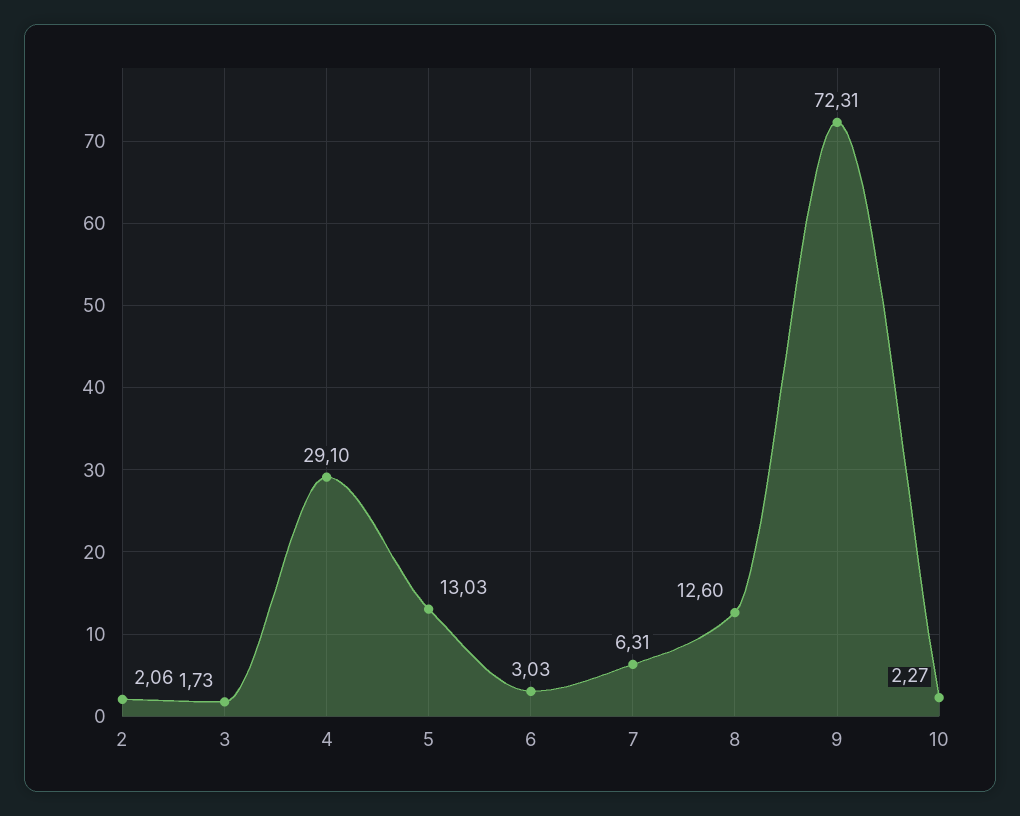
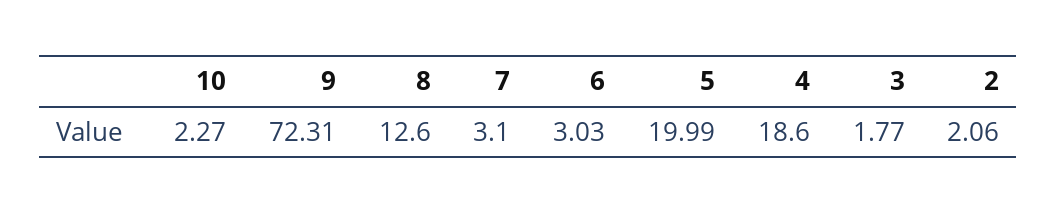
3: 1.73 -> 1.77
4: 29.1 -> 18.6
5: 13.03 -> 19.99
7: 6.31 -> 3.1

